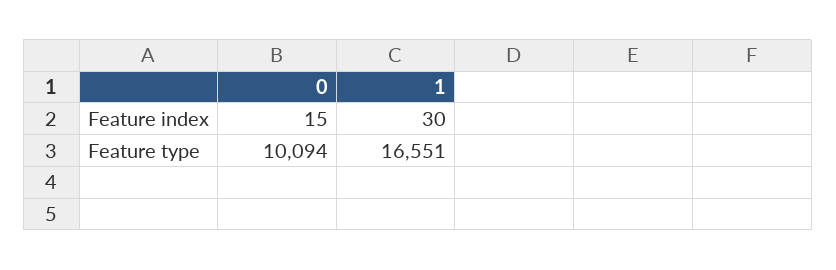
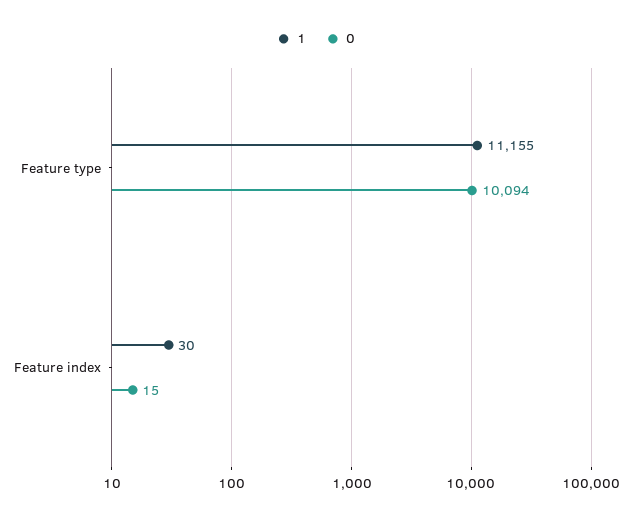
1, Feature type: 16551 -> 11155

